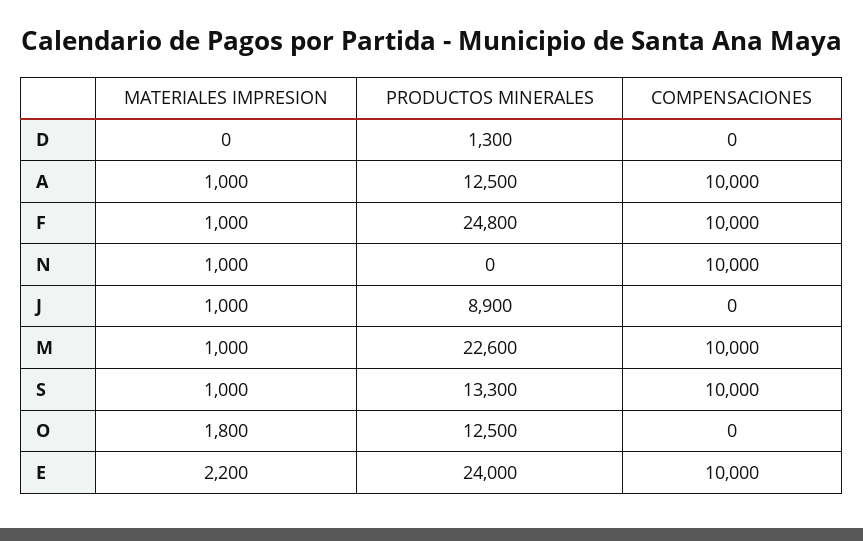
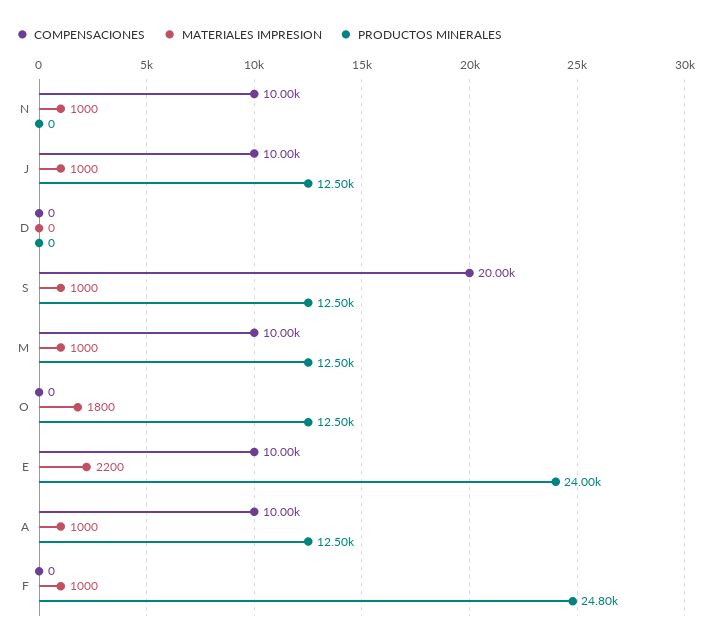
PRODUCTOS MINERALES, D: 1300 -> 0
COMPENSACIONES, F: 10000 -> 0
PRODUCTOS MINERALES, J: 8900 -> 12500
COMPENSACIONES, J: 0 -> 10000
PRODUCTOS MINERALES, M: 22600 -> 12500
PRODUCTOS MINERALES, S: 13300 -> 12500
COMPENSACIONES, S: 10000 -> 20000

